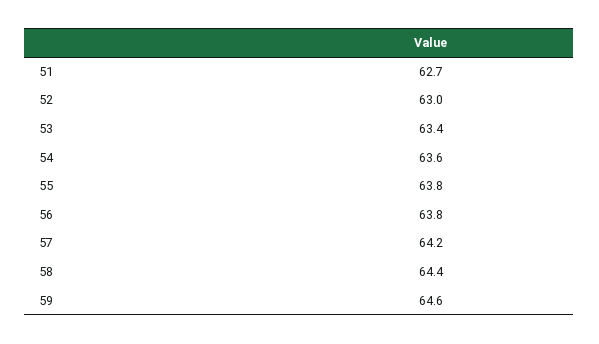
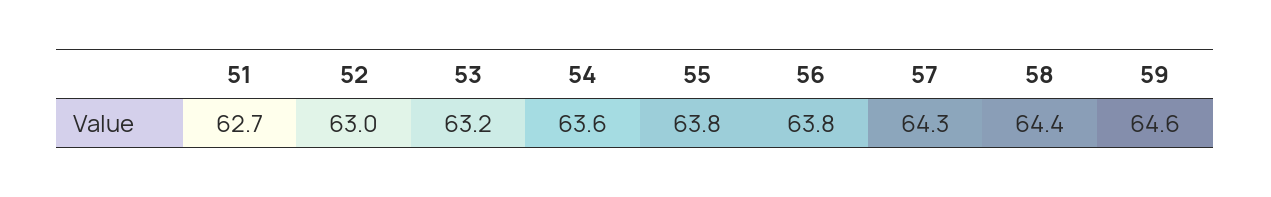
53: 63.4 -> 63.2
57: 64.2 -> 64.3

